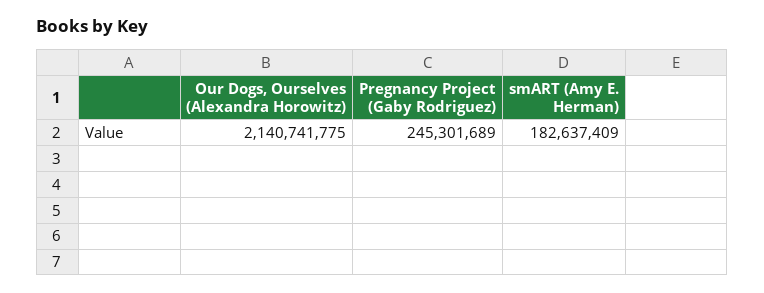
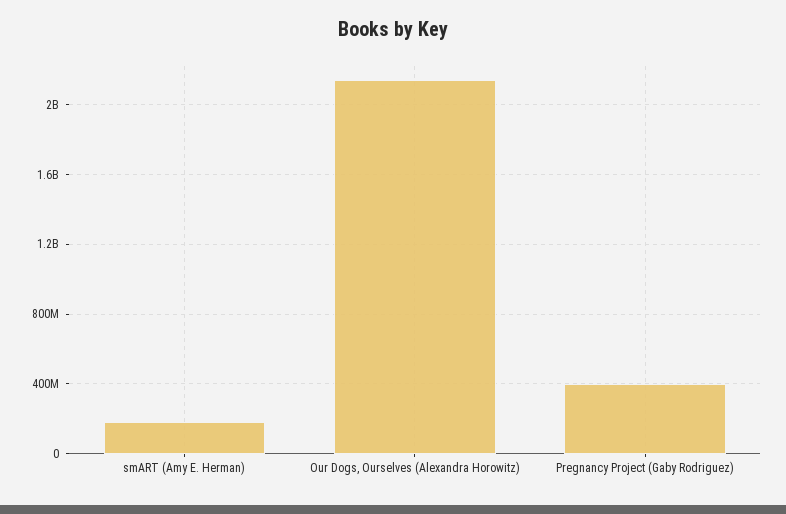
Pregnancy Project (Gaby Rodriguez): 245301689 -> 400000000

